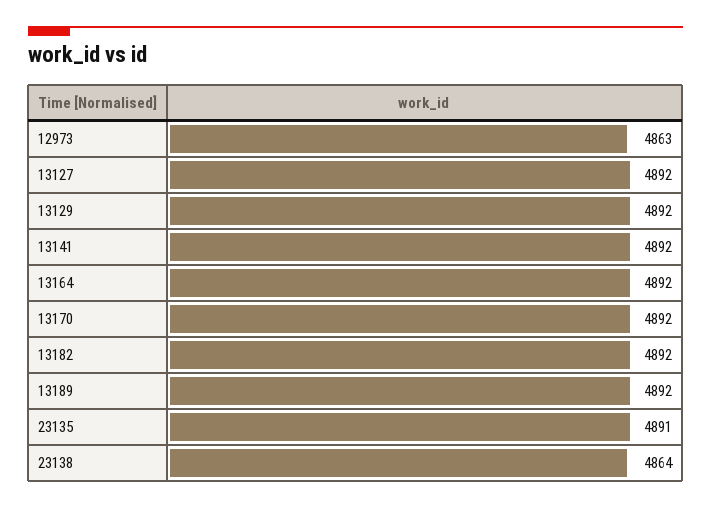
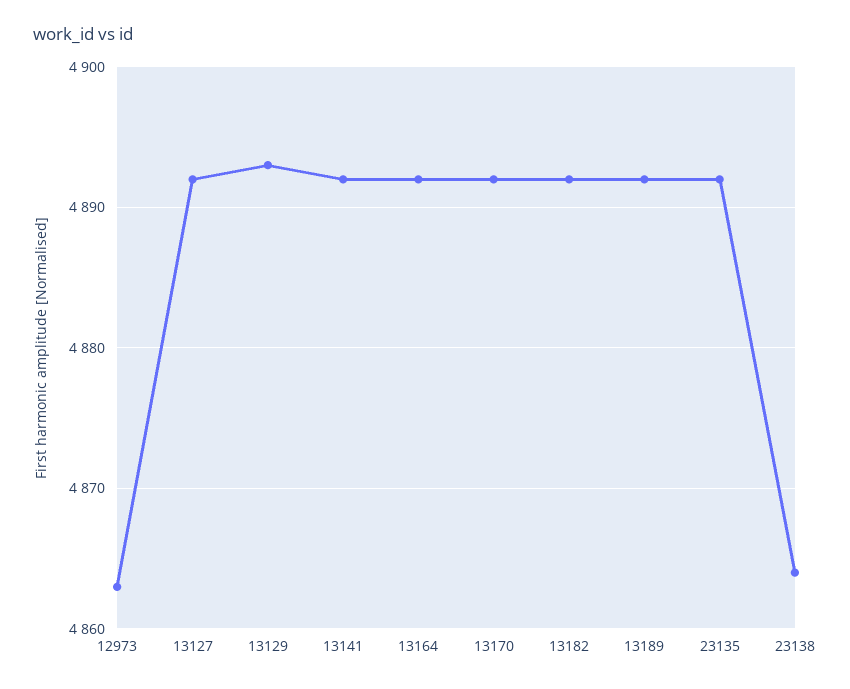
13129: 4892 -> 4893
23135: 4891 -> 4892

